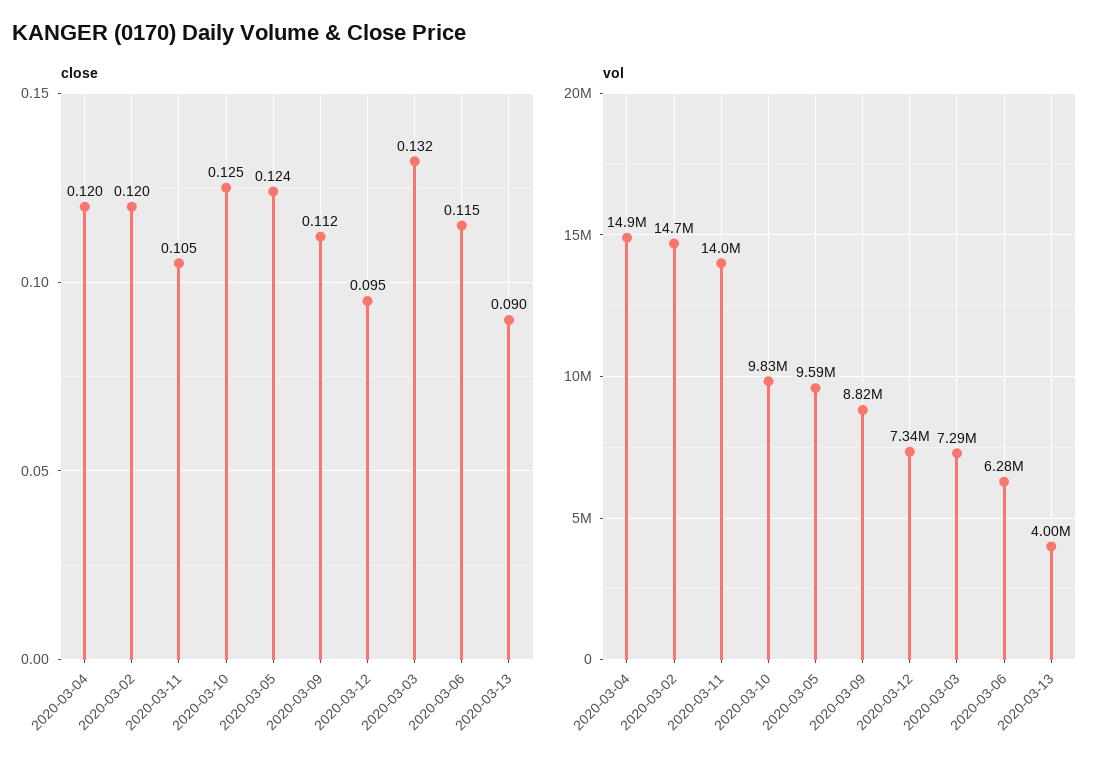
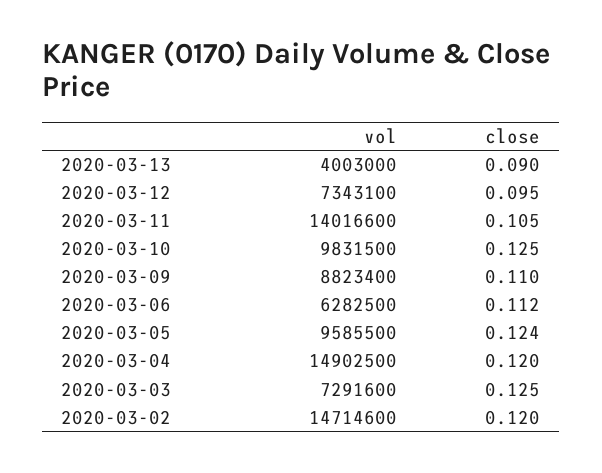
close, 2020-03-09: 0.112 -> 0.11
close, 2020-03-03: 0.132 -> 0.125
close, 2020-03-06: 0.115 -> 0.112

